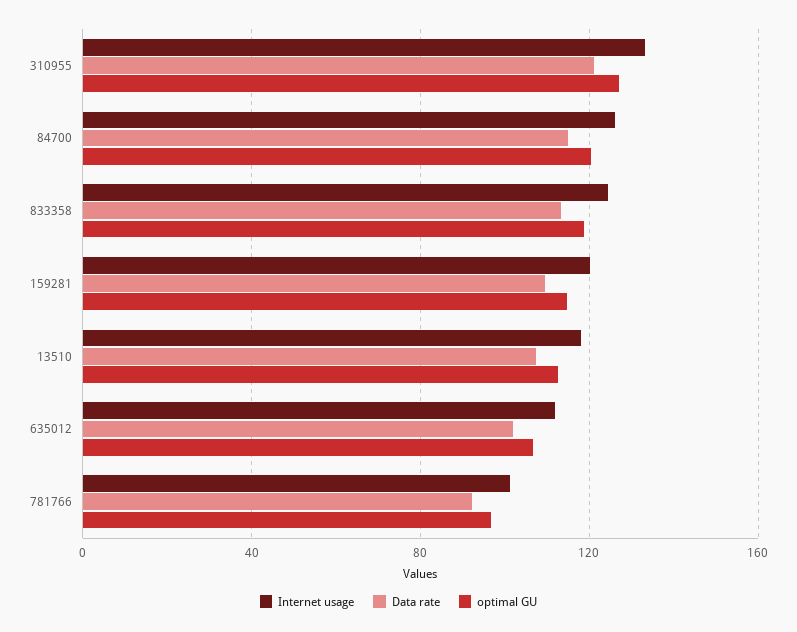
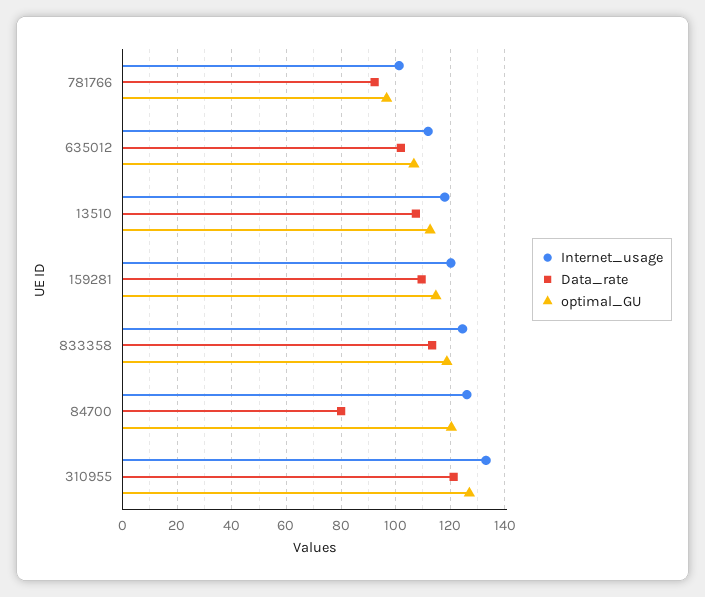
Data rate, 84700: 115 -> 80

